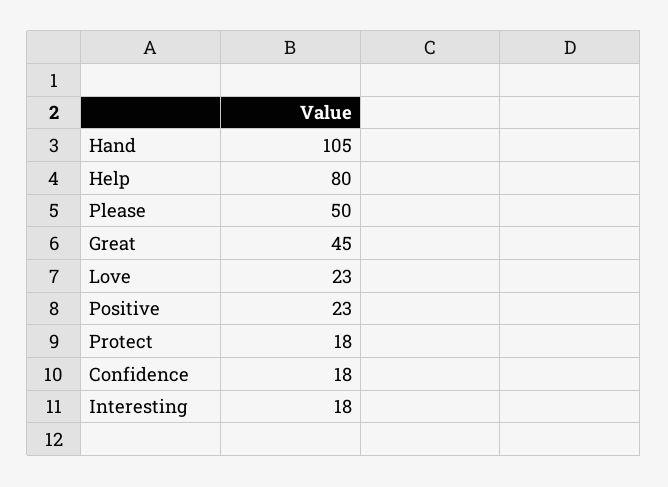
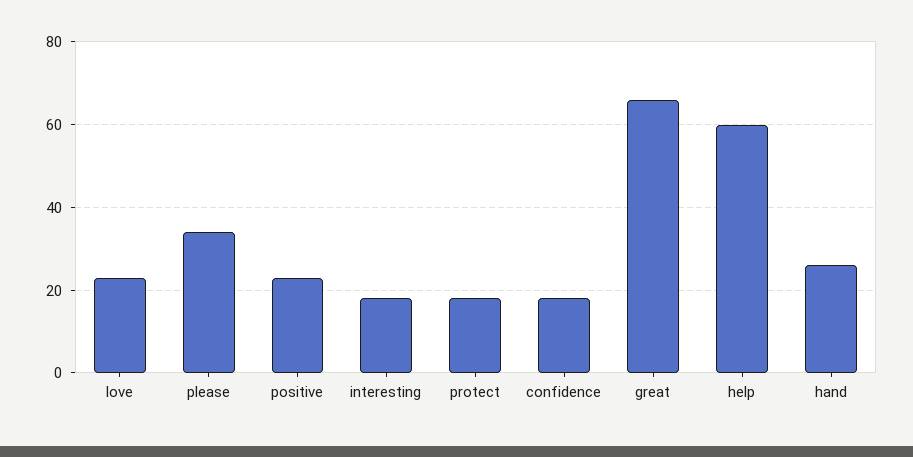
Hand: 105 -> 25
Help: 80 -> 60
Please: 50 -> 35
Great: 45 -> 65

